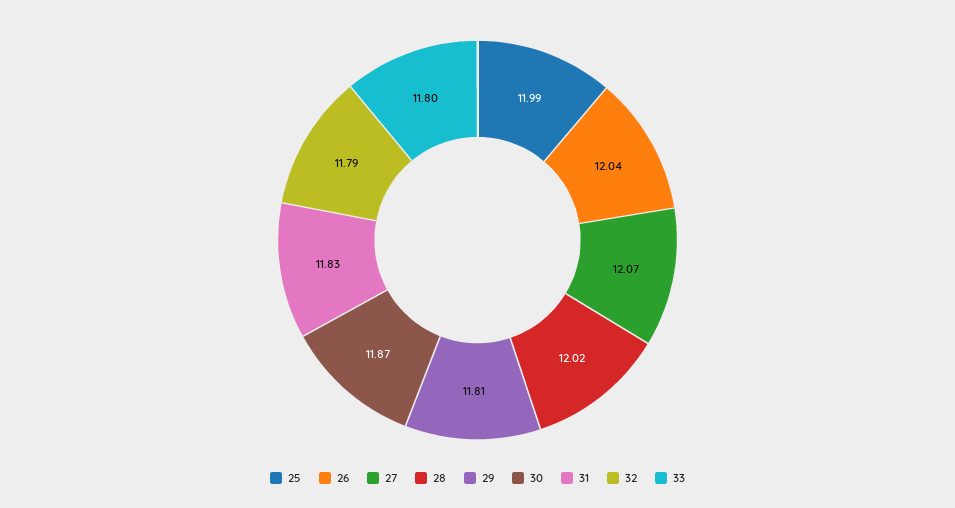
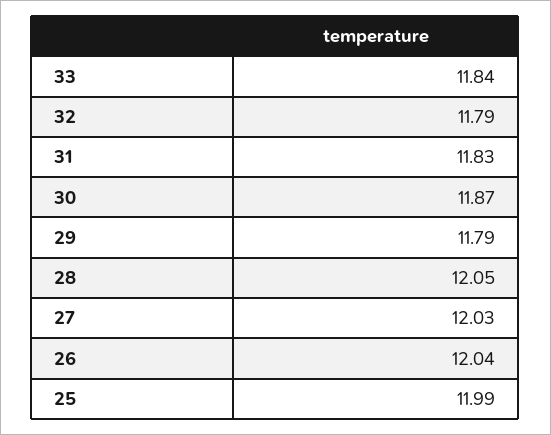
27: 12.07 -> 12.03
28: 12.02 -> 12.05
29: 11.81 -> 11.79
33: 11.8 -> 11.84

